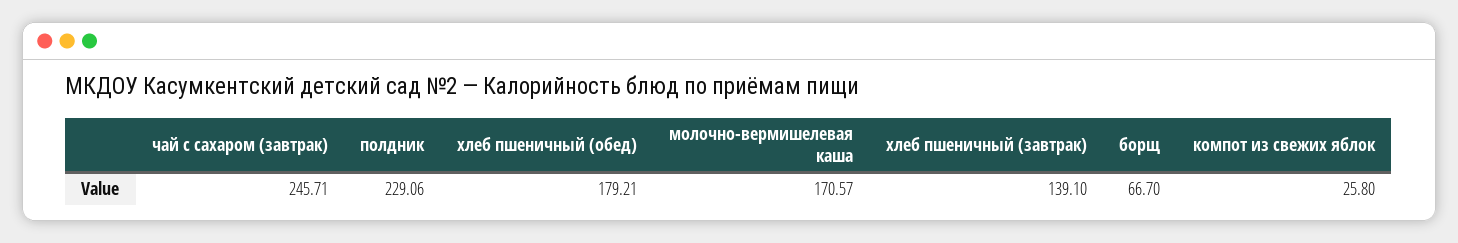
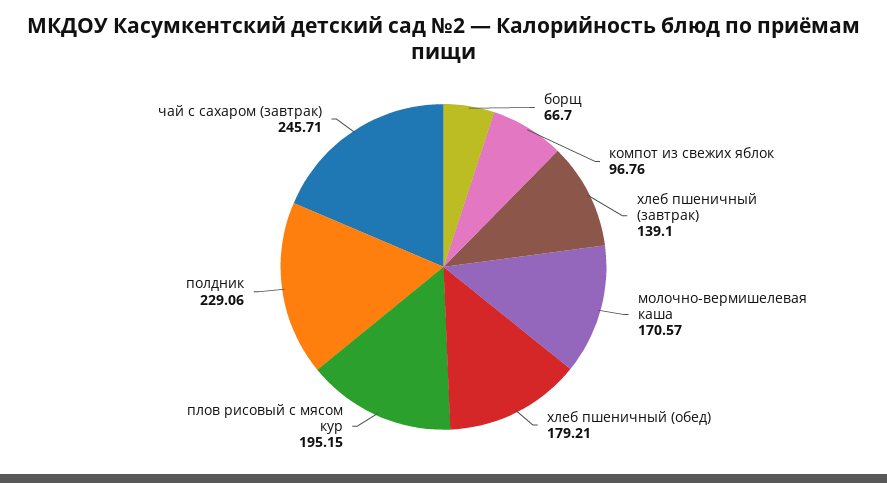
компот из свежих яблок: 25.8 -> 96.76
плов рисовый с мясом кур: none -> 195.15

